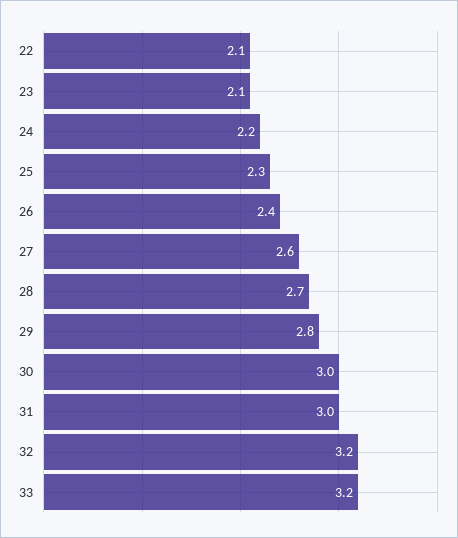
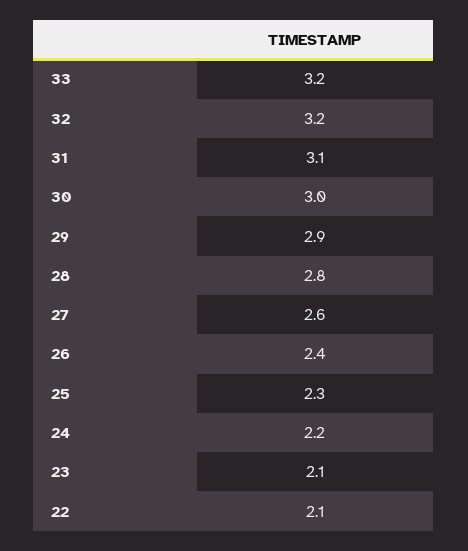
28: 2.7 -> 2.8
29: 2.8 -> 2.9
31: 3 -> 3.1

